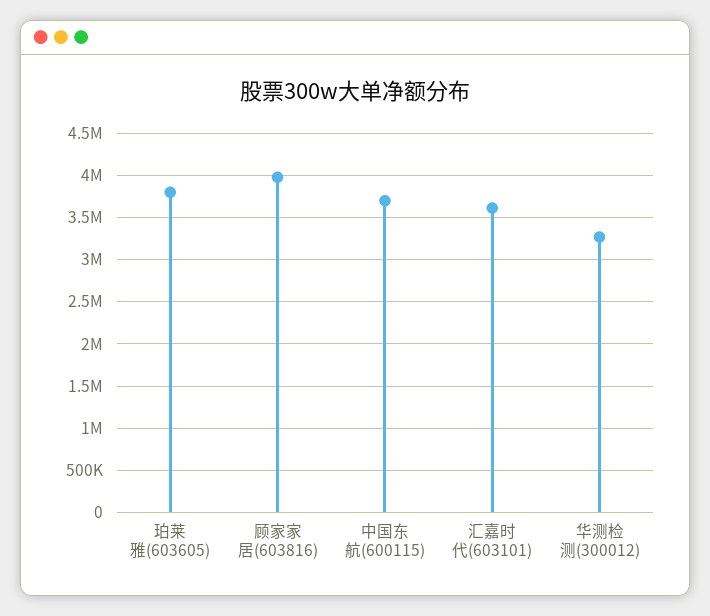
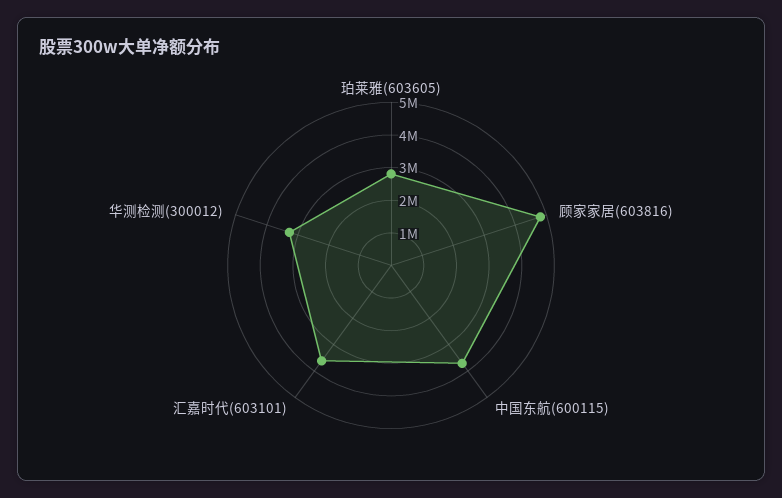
珀莱雅(603605): 3800000 -> 2750000
顾家家居(603816): 4000000 -> 4750000

